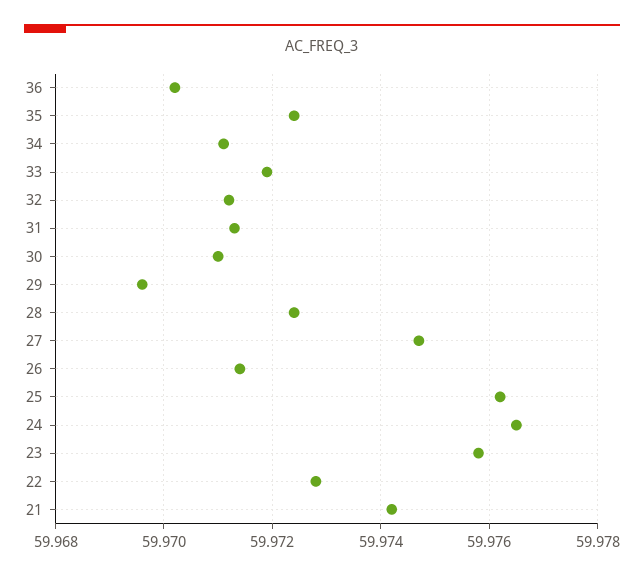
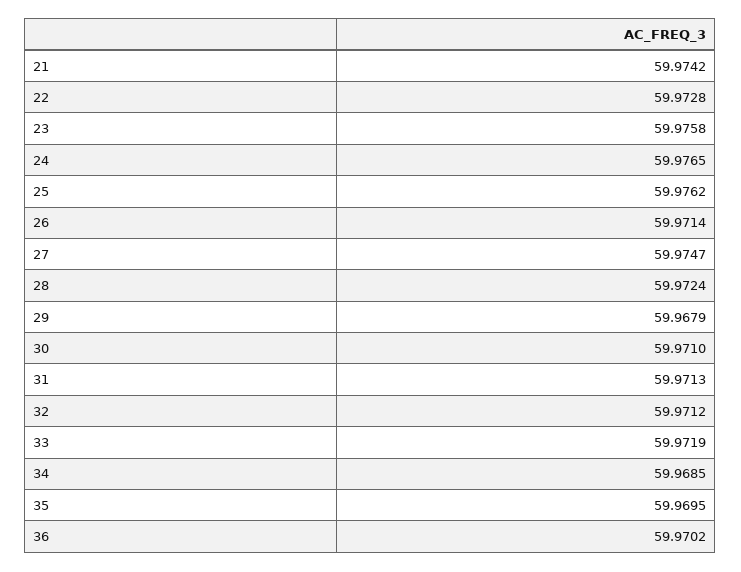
35: 59.9725 -> 59.9695
34: 59.971 -> 59.9685
29: 59.9695 -> 59.9679

